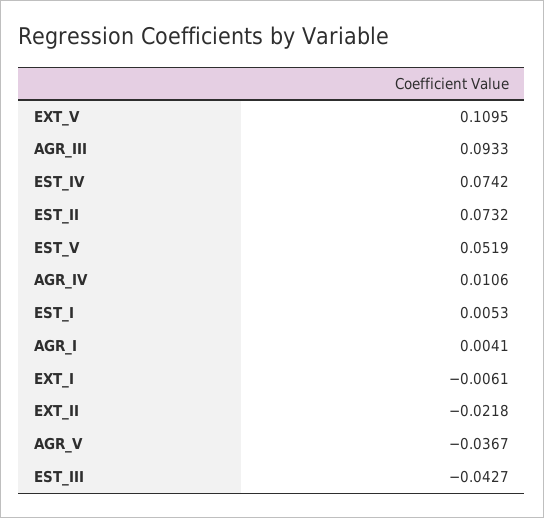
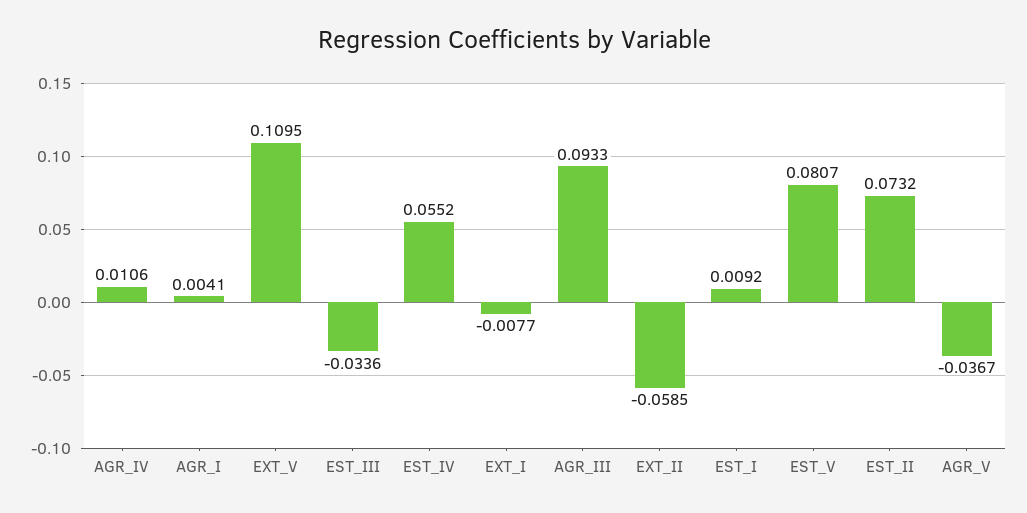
EST_IV: 0.0742 -> 0.0552
EST_V: 0.0519 -> 0.0807
EST_I: 0.0053 -> 0.0092
EXT_I: -0.0061 -> -0.0077
EXT_II: -0.0218 -> -0.0585
EST_III: -0.0427 -> -0.0336

